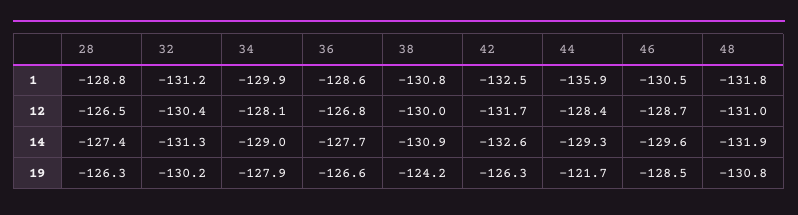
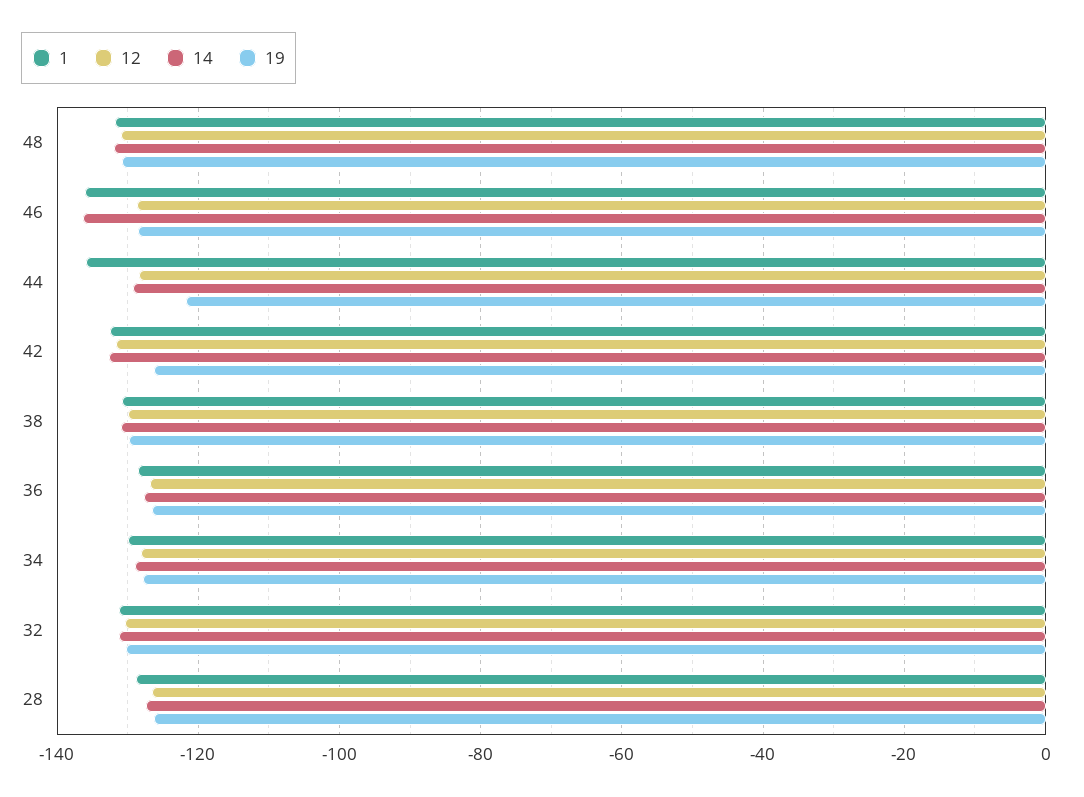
1, 46: -130.5 -> -136
14, 46: -129.6 -> -136
19, 38: -124.2 -> -130

